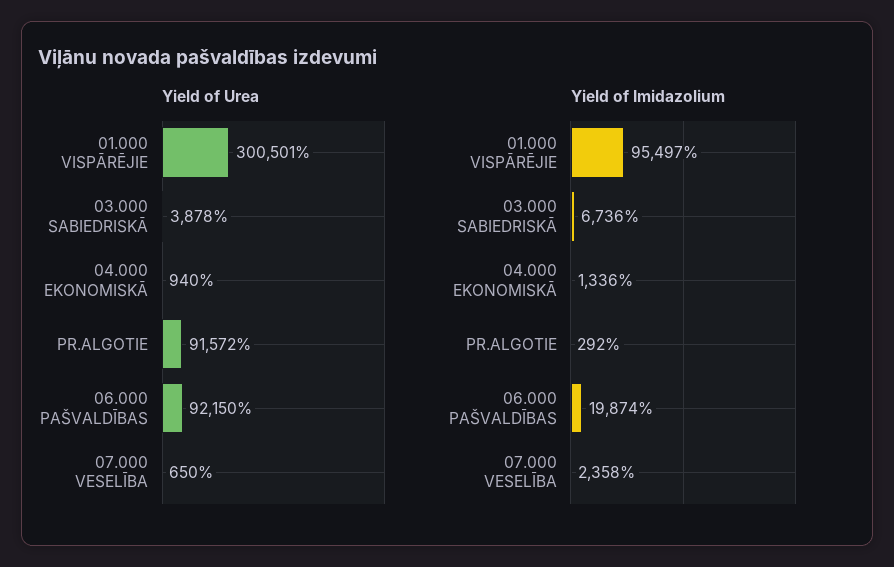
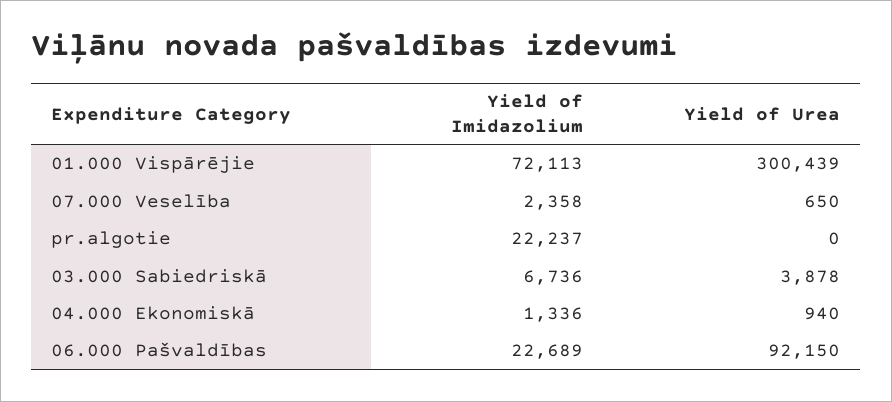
Yield of Urea, 01.000 VISPĀRĒJIE: 300501 -> 300439
Yield of Urea, PR.ALGOTIE: 91572 -> 0
Yield of Imidazolium, 01.000 VISPĀRĒJIE: 95497 -> 72113
Yield of Imidazolium, PR.ALGOTIE: 292 -> 22237
Yield of Imidazolium, 06.000 PAŠVALDĪBAS: 19874 -> 22689

